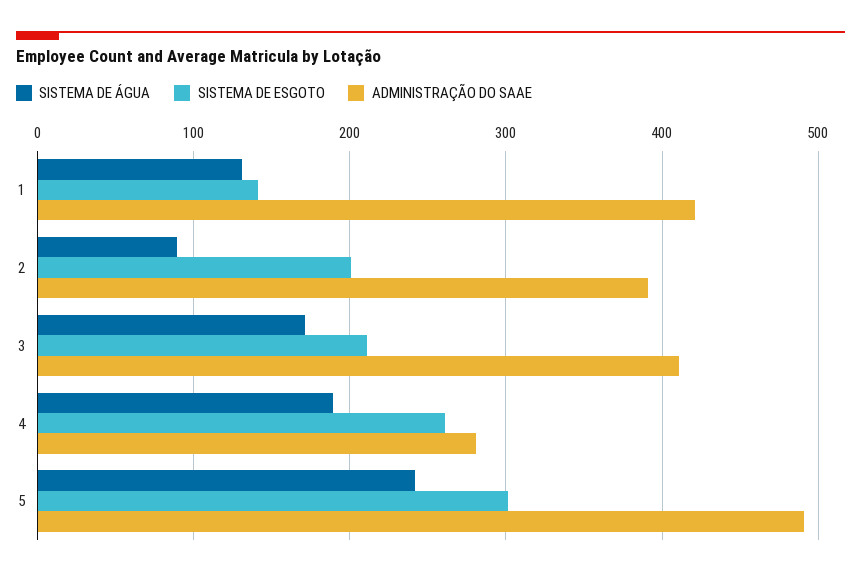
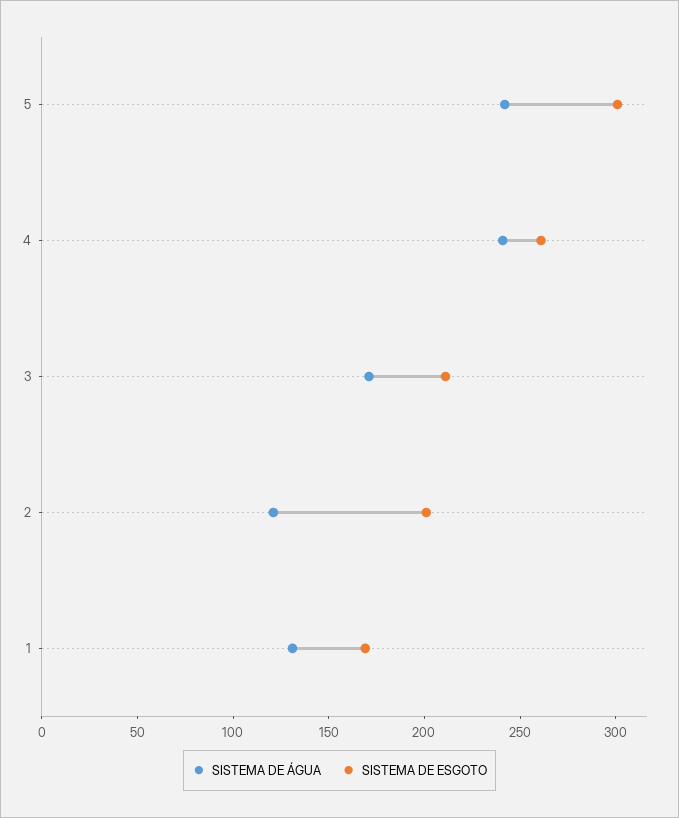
SISTEMA DE ESGOTO, 1: 140 -> 170
ADMINISTRAÇÃO DO SAAE, 1: 420 -> none
SISTEMA DE ÁGUA, 2: 90 -> 120
ADMINISTRAÇÃO DO SAAE, 2: 390 -> none
ADMINISTRAÇÃO DO SAAE, 3: 410 -> none
SISTEMA DE ÁGUA, 4: 190 -> 240
ADMINISTRAÇÃO DO SAAE, 4: 280 -> none
ADMINISTRAÇÃO DO SAAE, 5: 490 -> none

